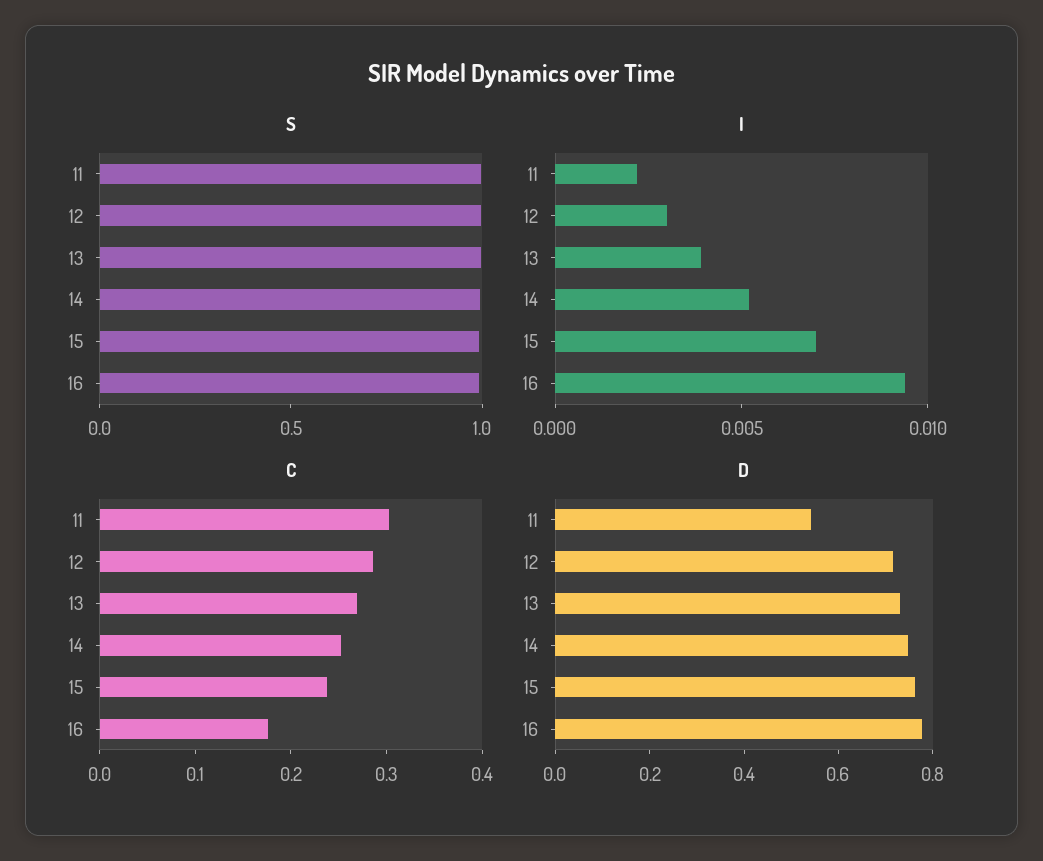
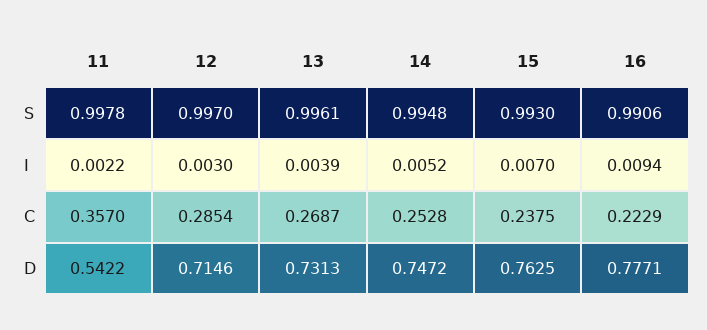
C, 11: 0.3 -> 0.357
C, 16: 0.18 -> 0.2229

